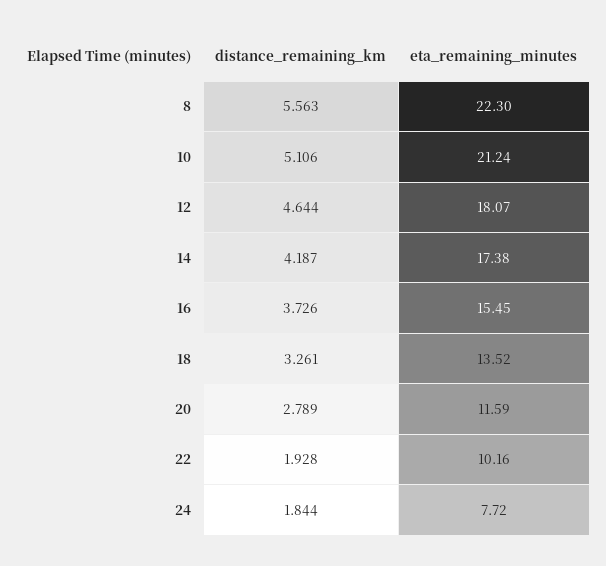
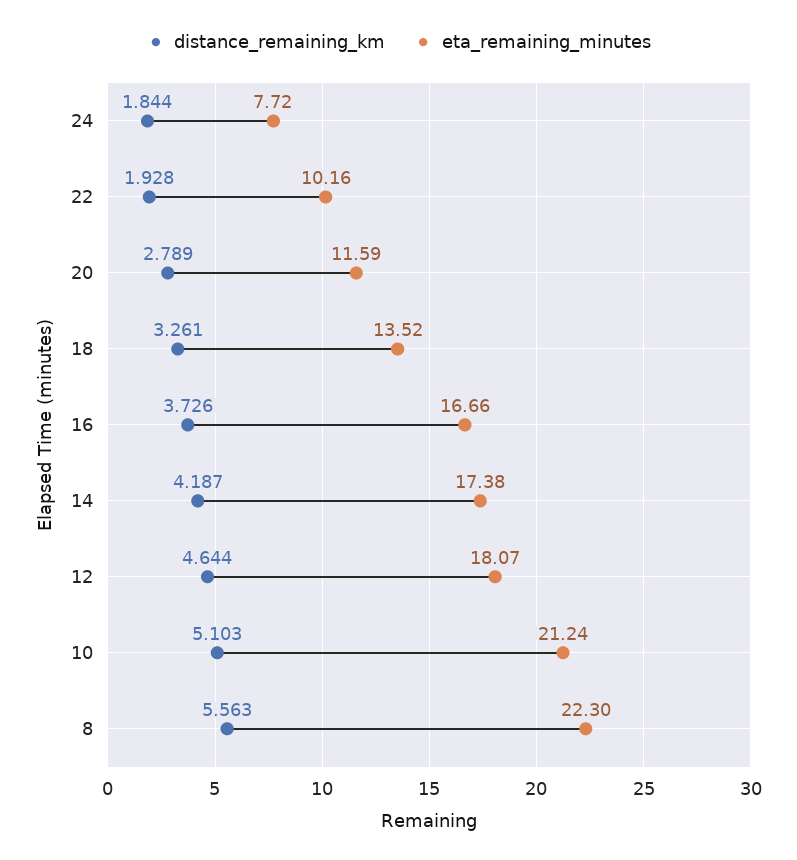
distance_remaining_km, 10: 5.106 -> 5.103
eta_remaining_minutes, 16: 15.45 -> 16.66

